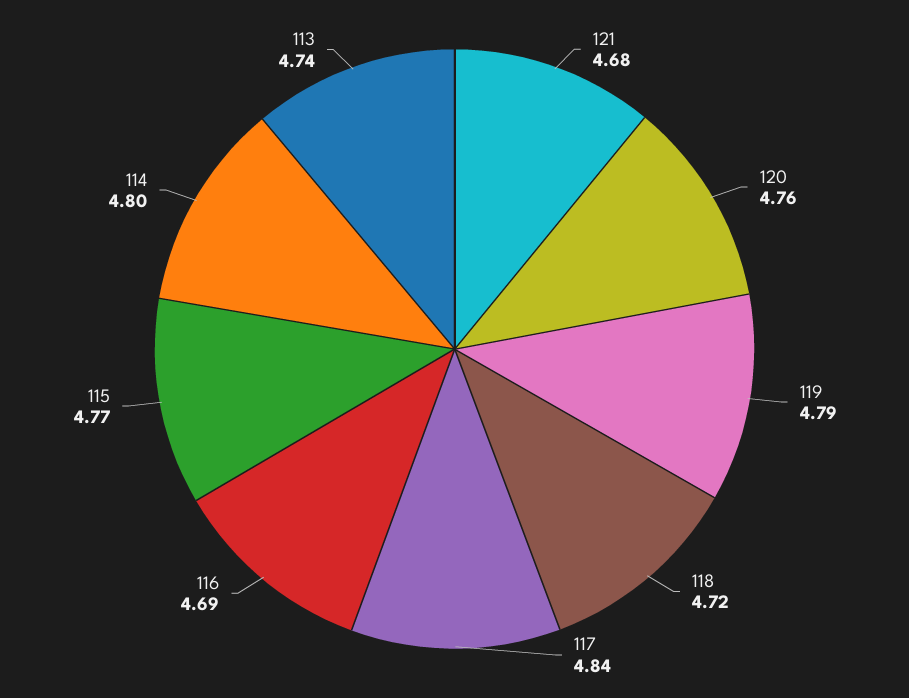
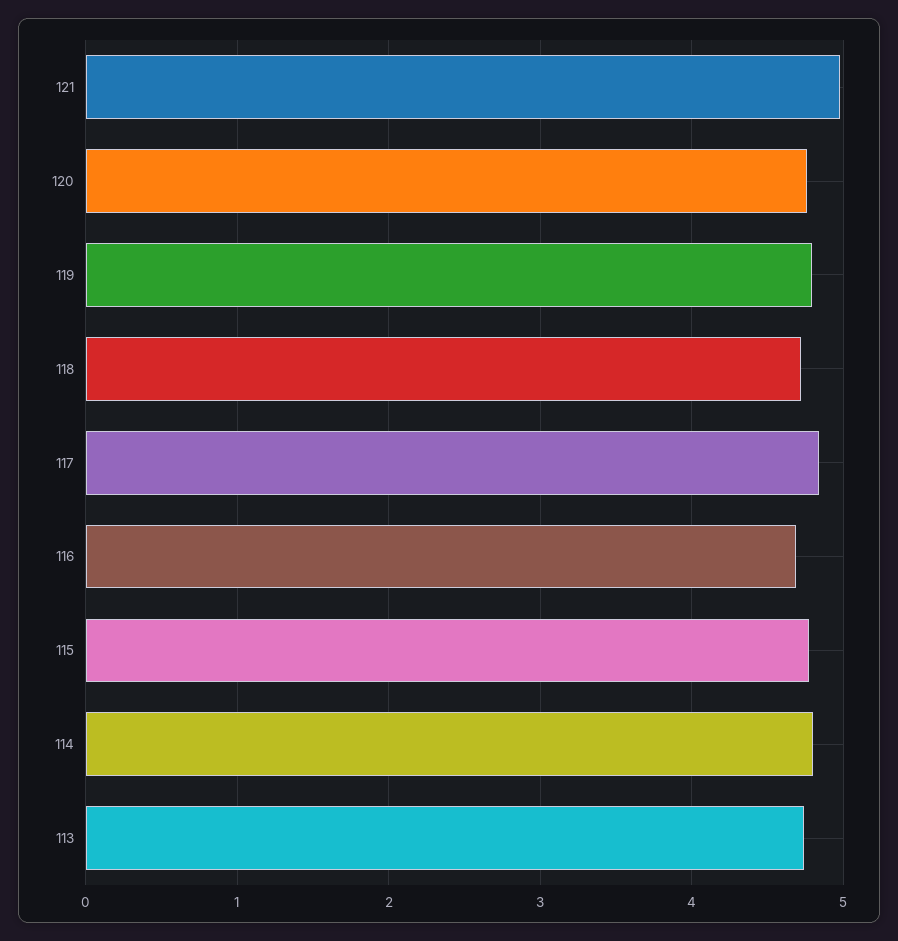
121: 4.68 -> 5

